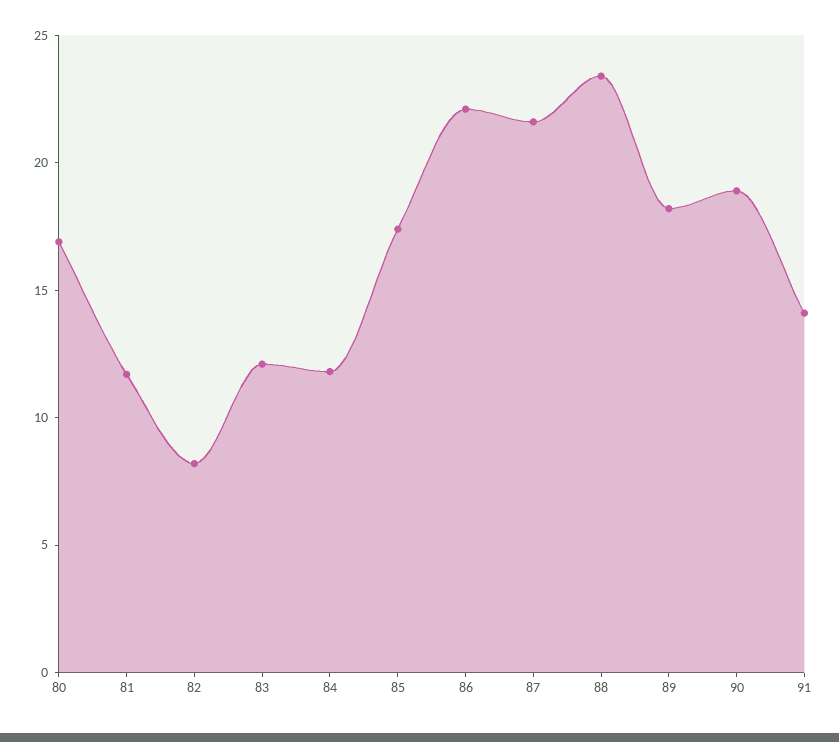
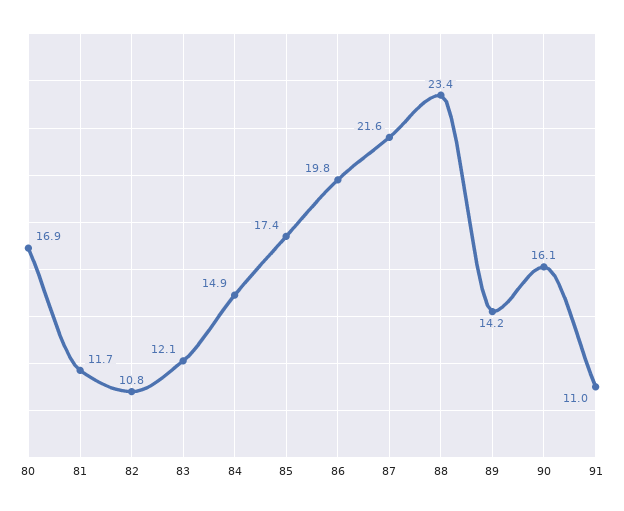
82: 8 -> 10.8
84: 12 -> 14.9
86: 22 -> 19.8
89: 18 -> 14.2
90: 19 -> 16.1
91: 14 -> 11

